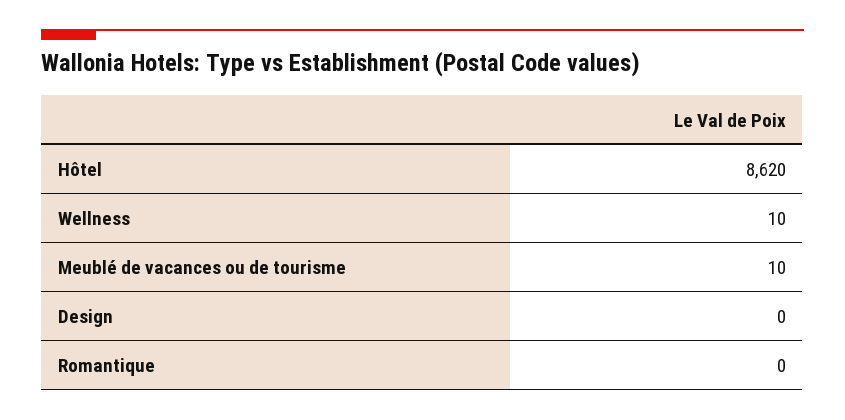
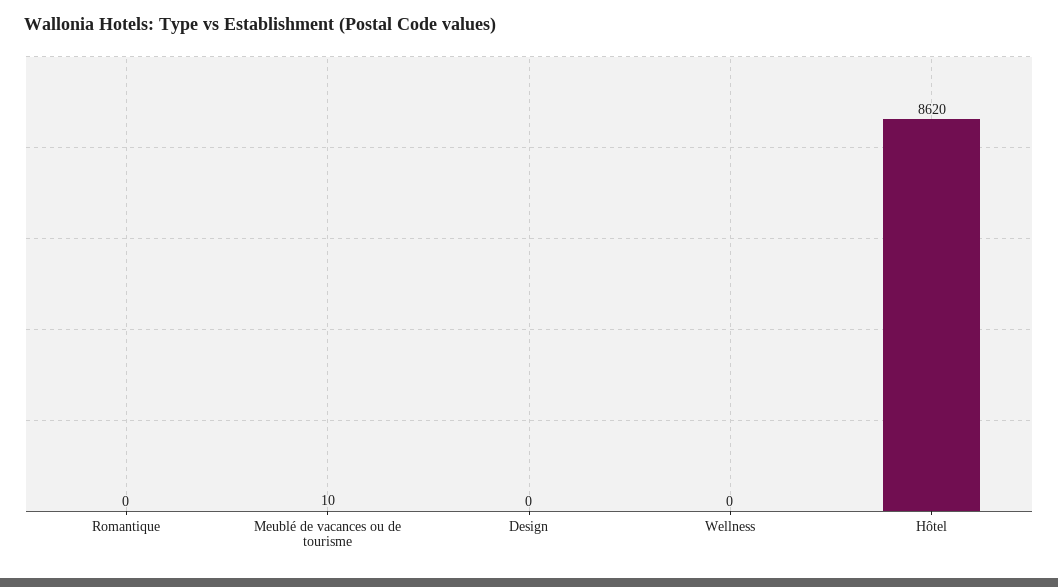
Wellness: 10 -> 0

